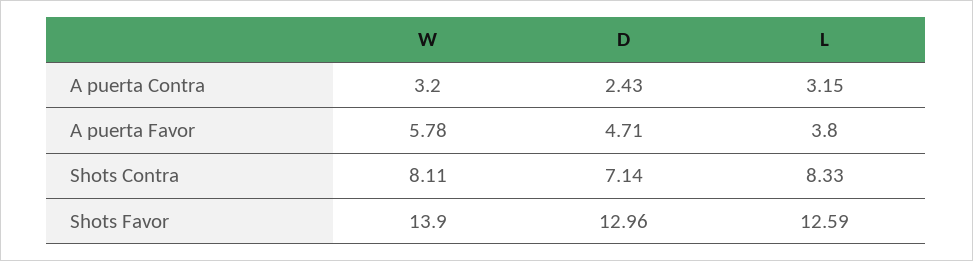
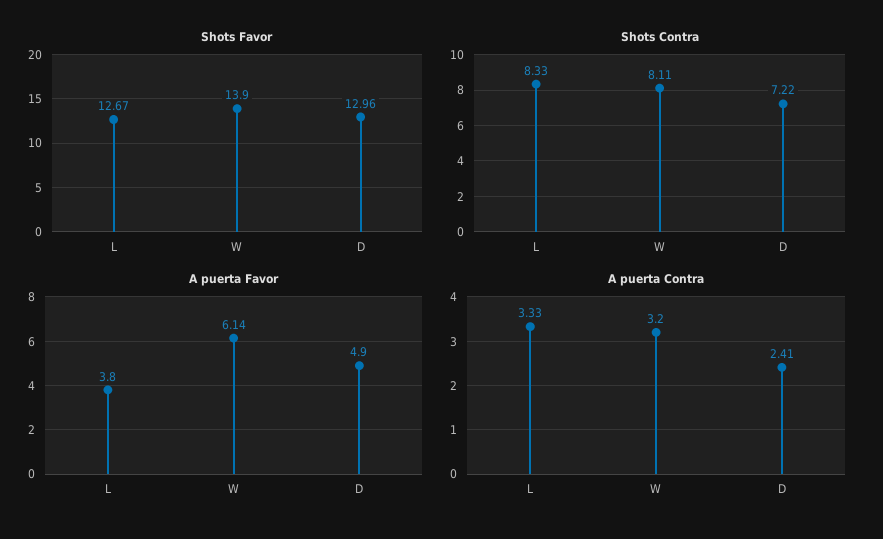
A puerta Contra, D: 2.43 -> 2.41
A puerta Contra, L: 3.15 -> 3.33
A puerta Favor, W: 5.78 -> 6.14
A puerta Favor, D: 4.71 -> 4.9
Shots Contra, D: 7.14 -> 7.22
Shots Favor, L: 12.59 -> 12.67

